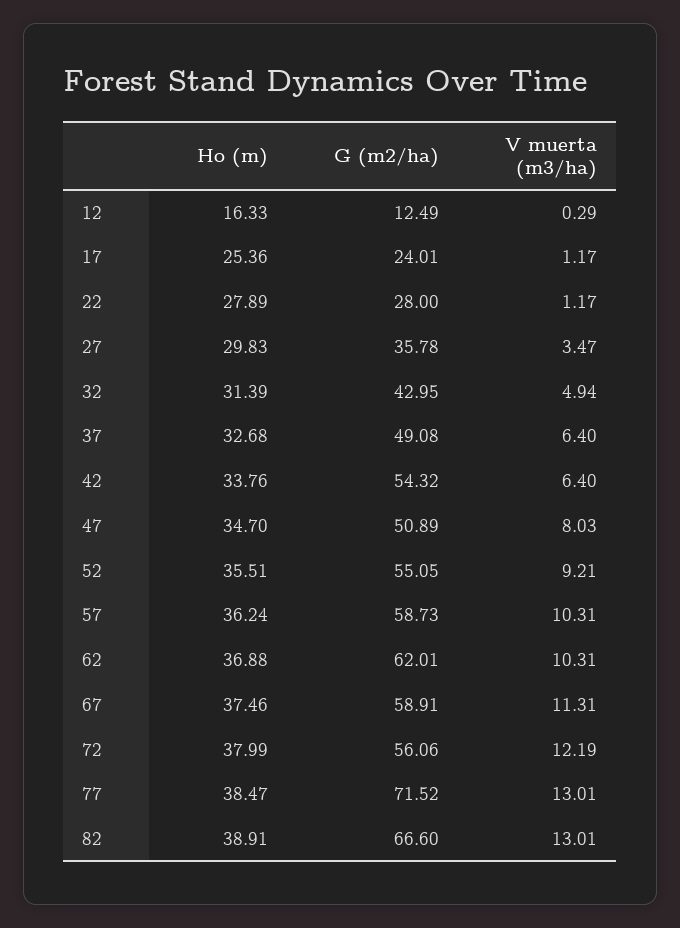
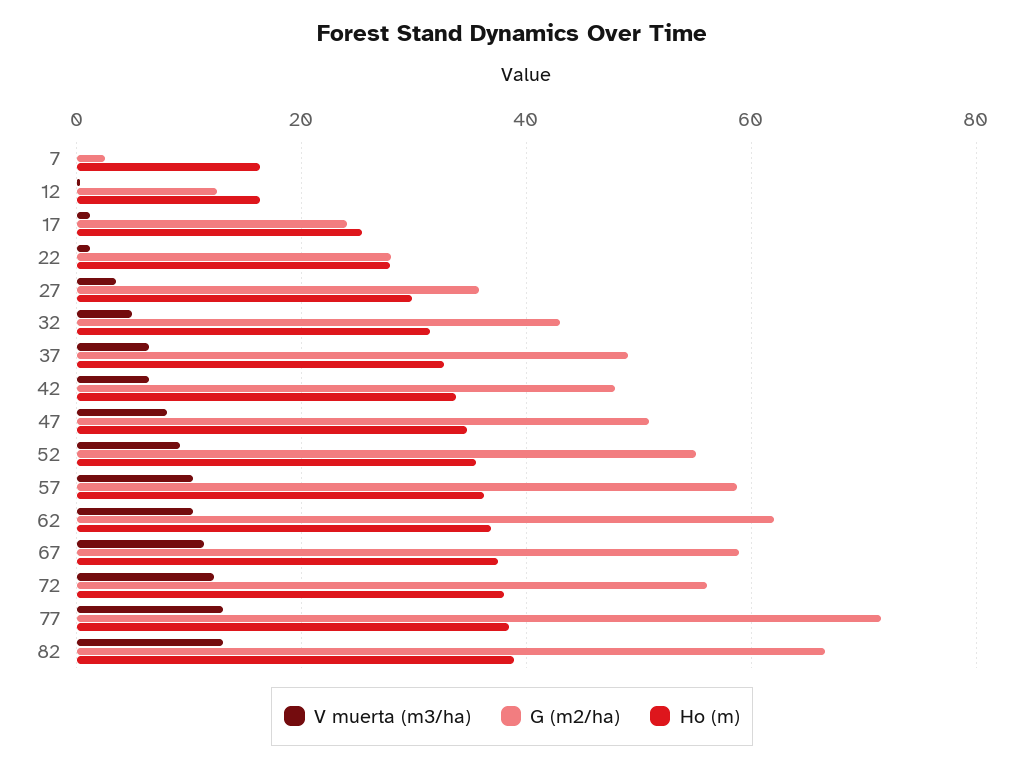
G (m2/ha), 42: 54.32 -> 48
V muerta (m3/ha), 7: none -> 0
G (m2/ha), 7: none -> 2
Ho (m), 7: none -> 16

